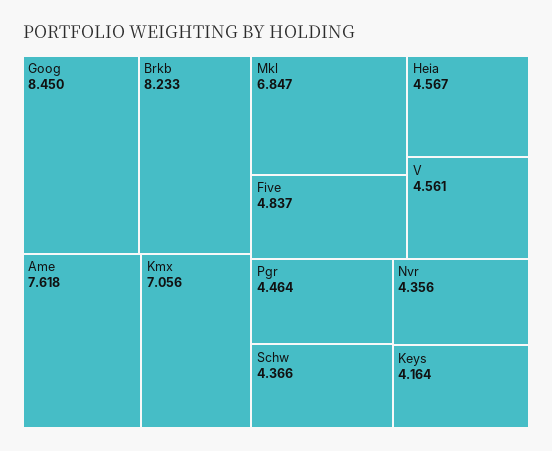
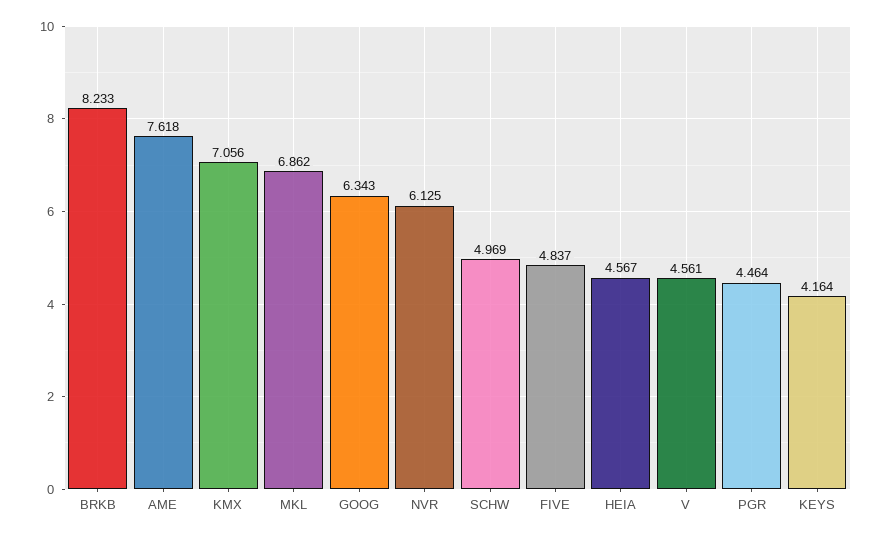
Goog: 8.45 -> 6.343
Mkl: 6.847 -> 6.862
Schw: 4.366 -> 4.969
Nvr: 4.356 -> 6.125

